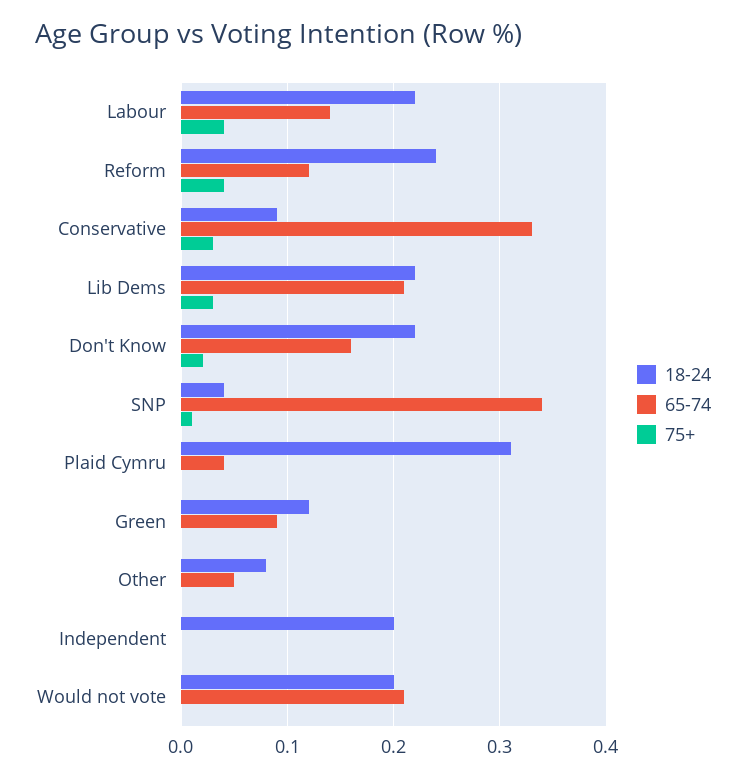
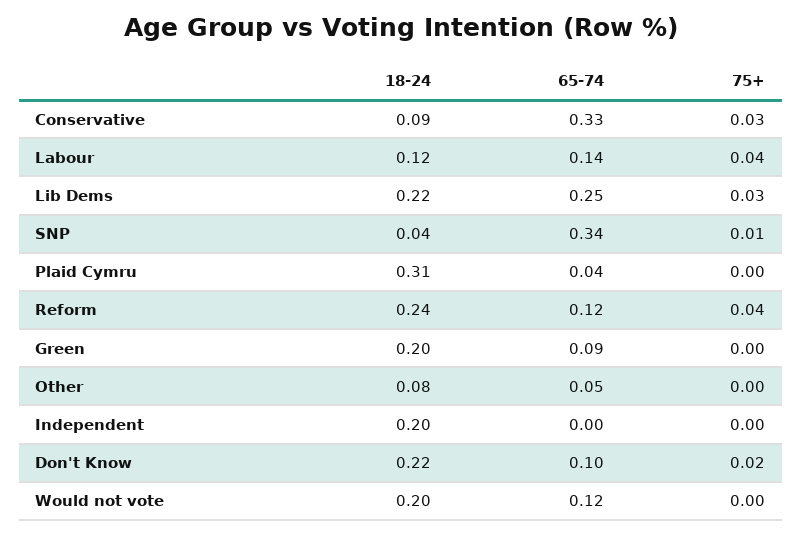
18-24, Labour: 0.22 -> 0.12
65-74, Lib Dems: 0.21 -> 0.25
65-74, Don't Know: 0.16 -> 0.1
18-24, Green: 0.12 -> 0.2
65-74, Would not vote: 0.21 -> 0.12

